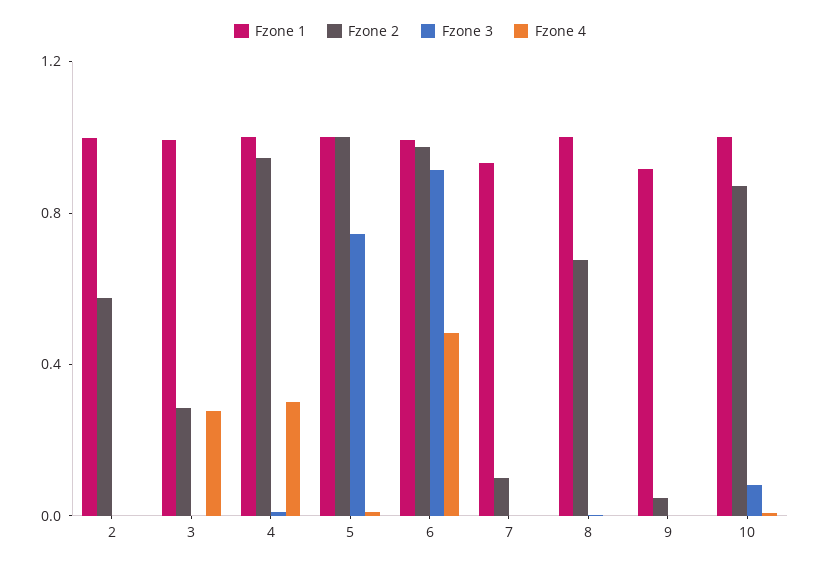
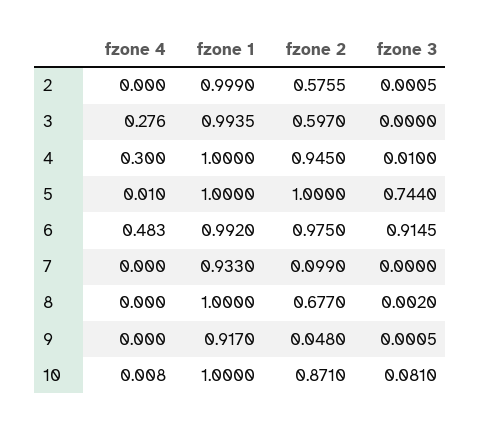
Fzone 2, 3: 0.3 -> 0.597

